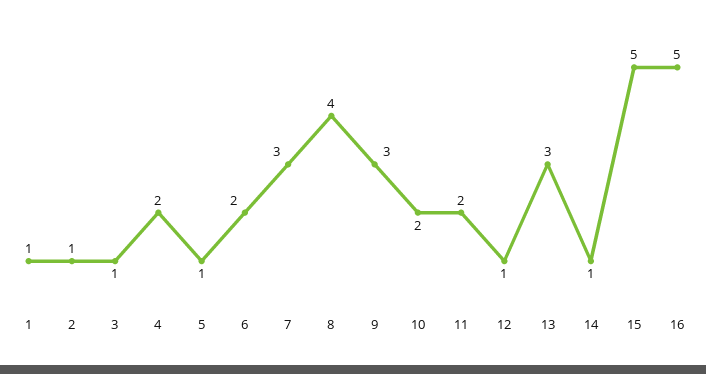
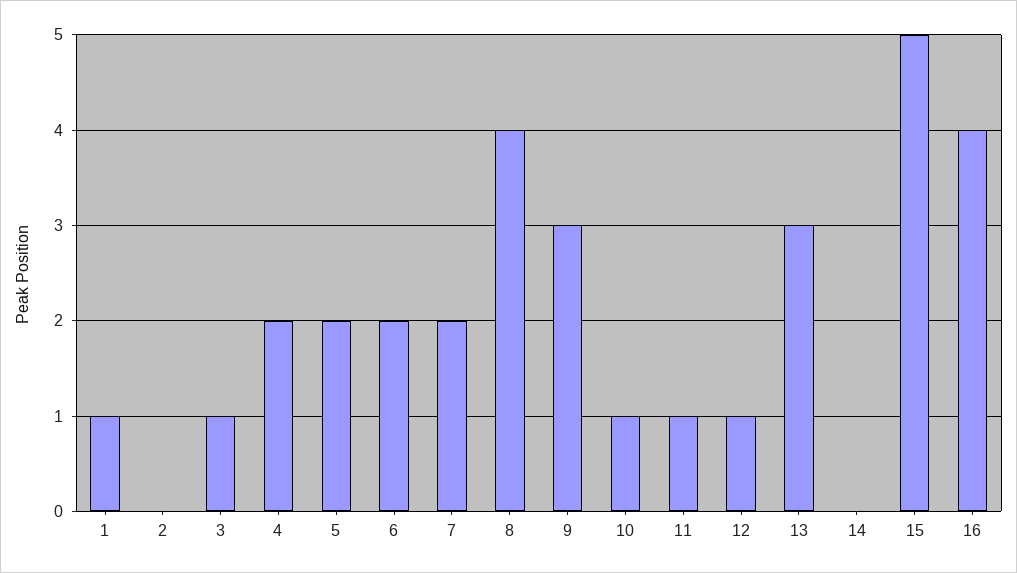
2: 1 -> 0
5: 1 -> 2
7: 3 -> 2
10: 2 -> 1
11: 2 -> 1
14: 1 -> 0
16: 5 -> 4

